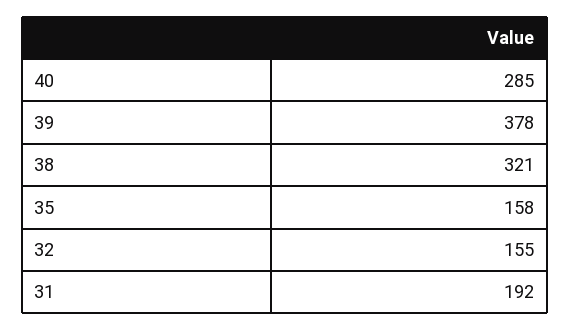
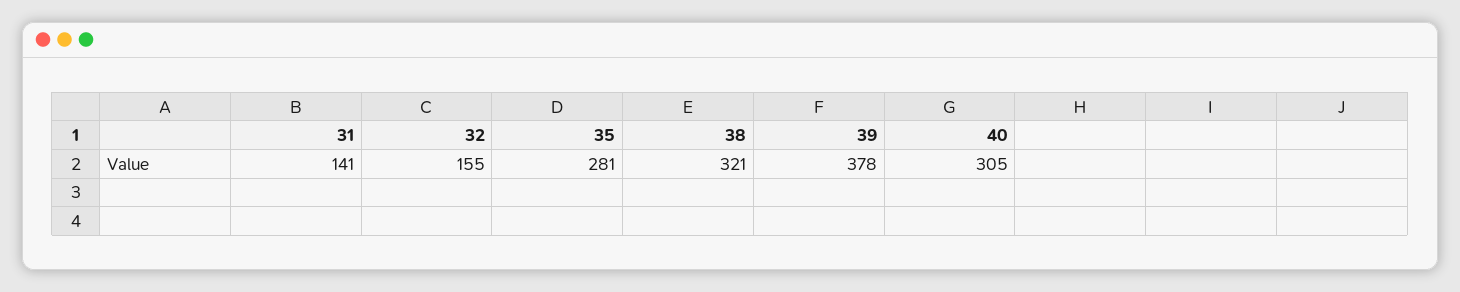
40: 285 -> 305
35: 158 -> 281
31: 192 -> 141

